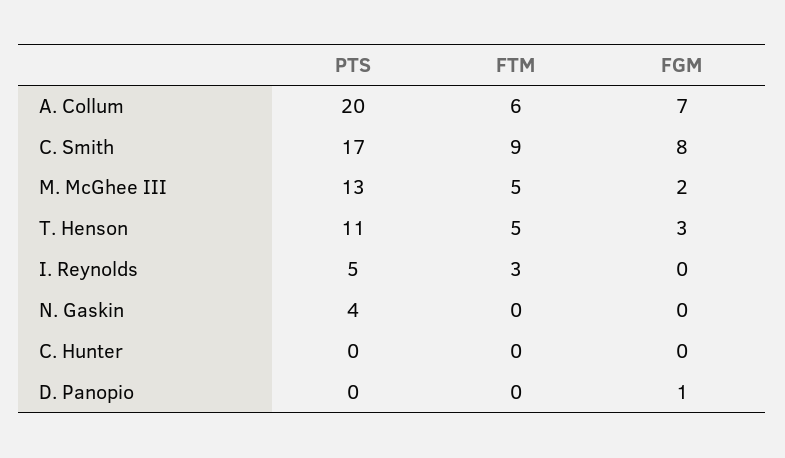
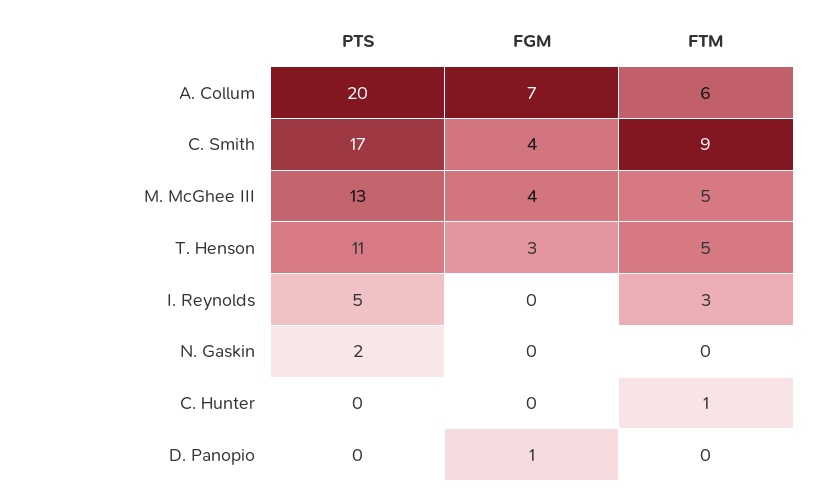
FGM, C. Smith: 8 -> 4
FGM, M. McGhee III: 2 -> 4
PTS, N. Gaskin: 4 -> 2
FTM, C. Hunter: 0 -> 1

